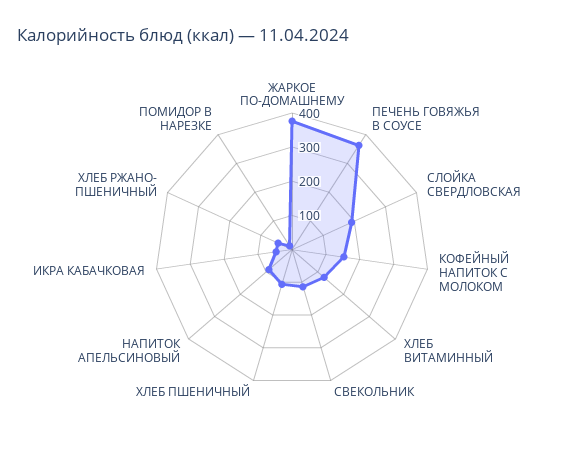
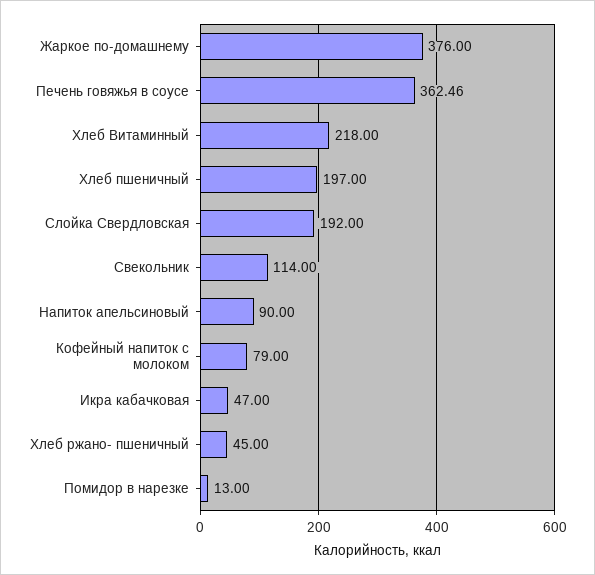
КОФЕЙНЫЙ НАПИТОК С МОЛОКОМ: 150 -> 79
ХЛЕБ ВИТАМИННЫЙ: 125 -> 218
ХЛЕБ ПШЕНИЧНЫЙ: 100 -> 197

